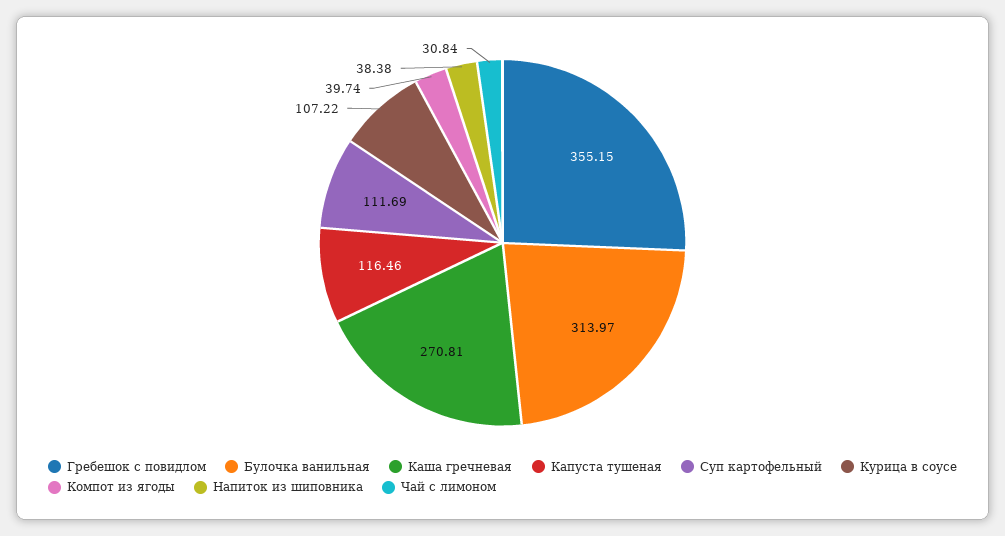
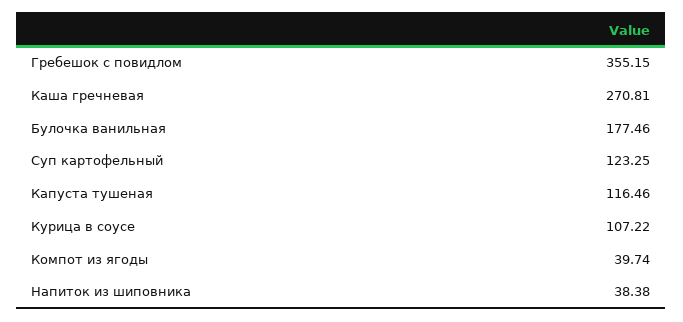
Булочка ванильная: 313.97 -> 177.46
Суп картофельный: 111.69 -> 123.25
Чай с лимоном: 30.84 -> none

